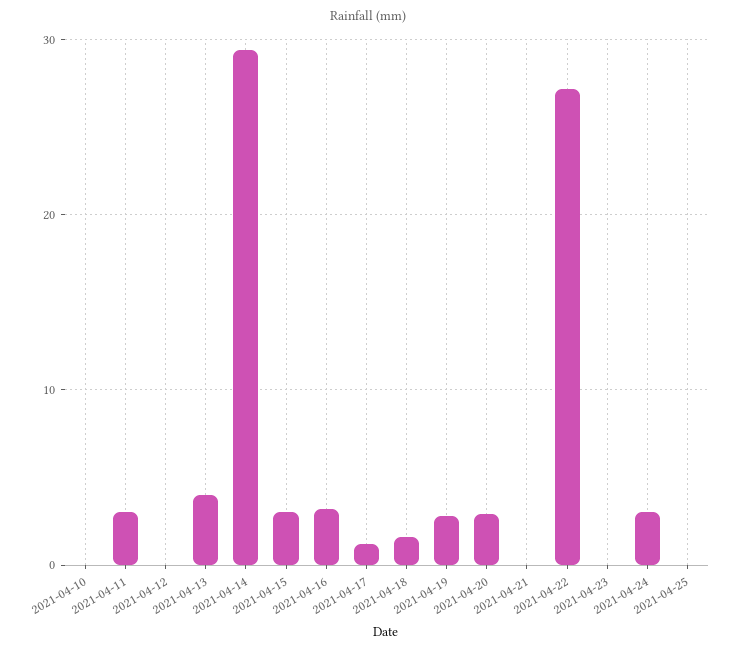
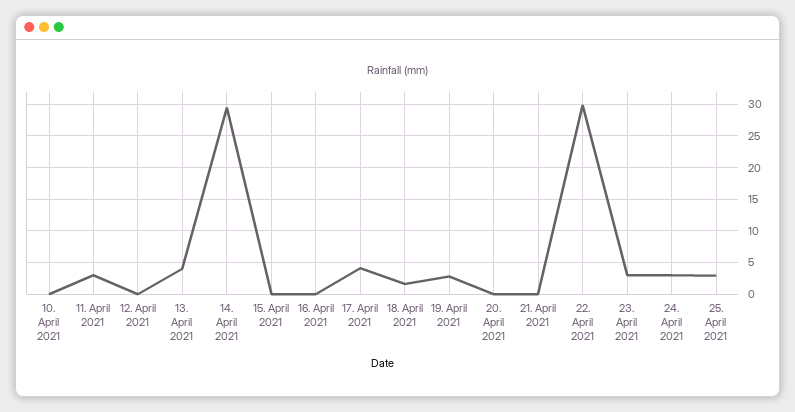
2021-04-15: 3 -> 0
2021-04-16: 3 -> 0
2021-04-17: 1 -> 4
2021-04-20: 3 -> 0
2021-04-22: 27 -> 30
2021-04-23: 0 -> 3
2021-04-25: 0 -> 3

